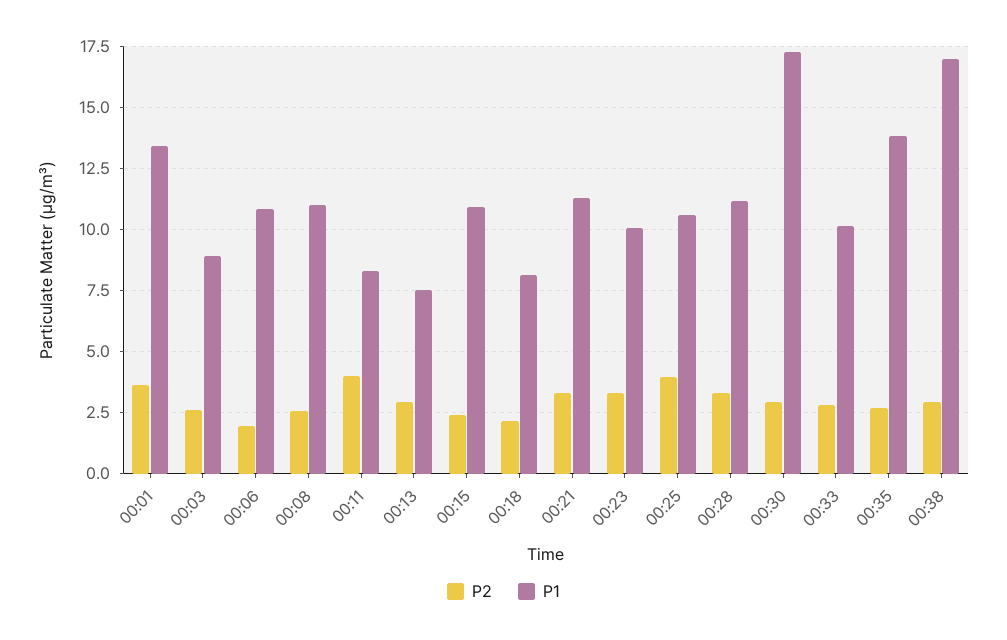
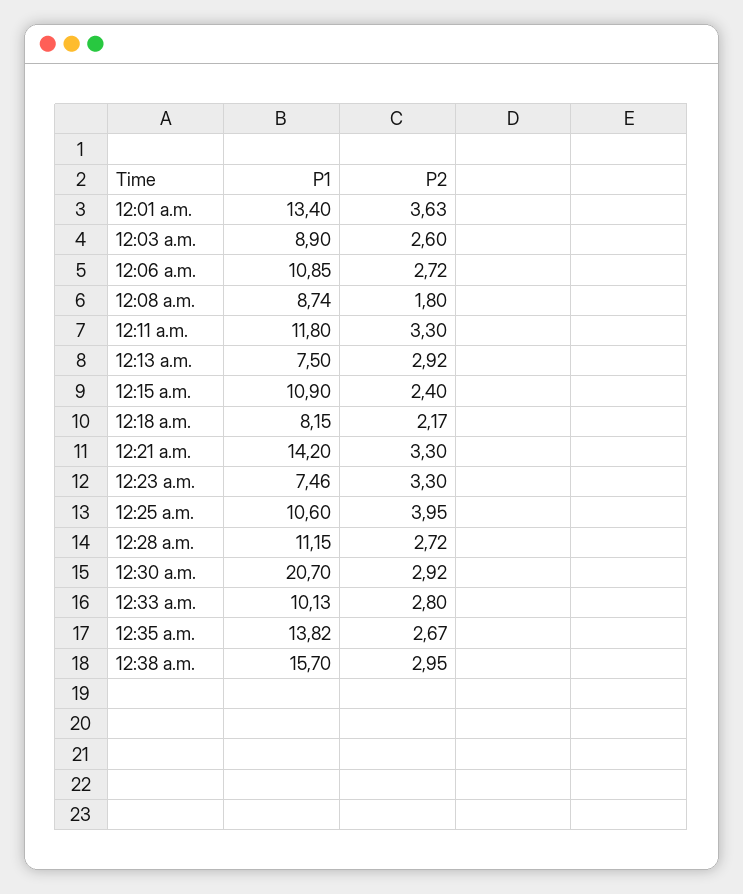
P2, 00:06: 2 -> 2.72
P2, 00:08: 2.5 -> 1.8
P1, 00:08: 11 -> 8.74
P2, 00:11: 4 -> 3.3
P1, 00:11: 8.25 -> 11.8
P1, 00:21: 11.25 -> 14.2
P1, 00:23: 10 -> 7.46
P2, 00:28: 3.25 -> 2.72
P1, 00:30: 17.25 -> 20.7
P1, 00:38: 17 -> 15.7

